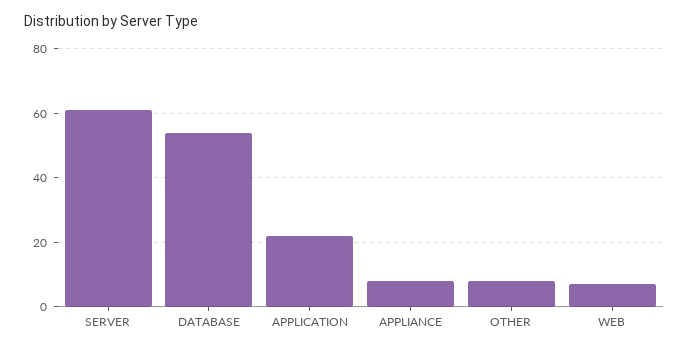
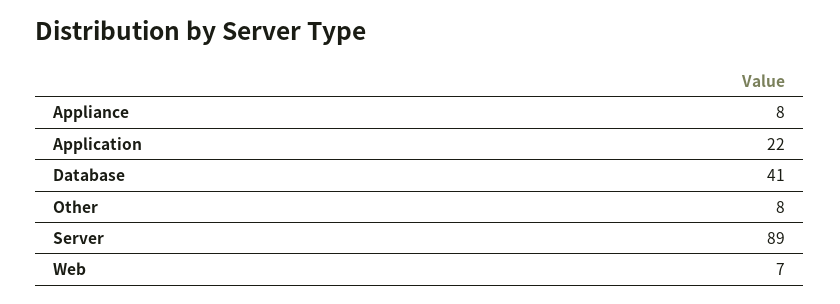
SERVER: 60 -> 89
DATABASE: 55 -> 41

